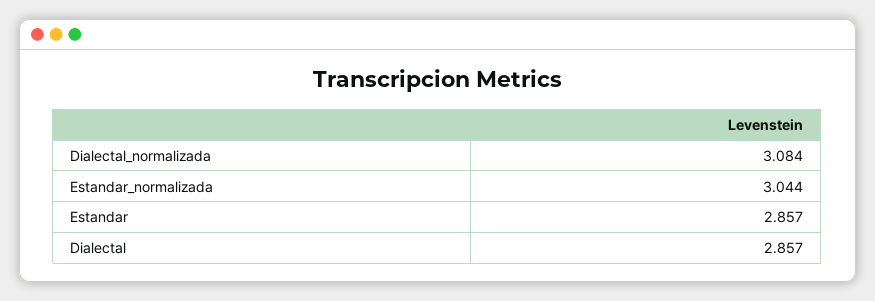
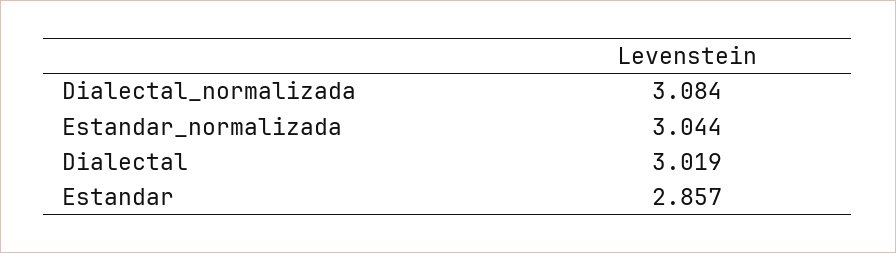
Dialectal: 2.857 -> 3.019

